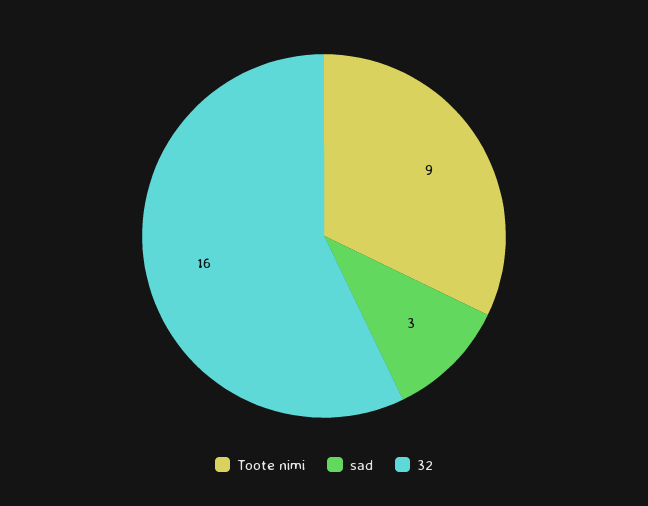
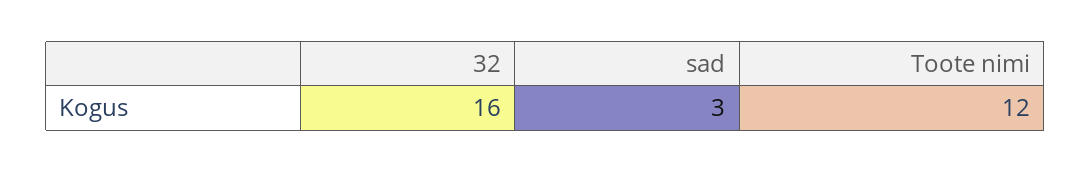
Toote nimi: 9 -> 12

